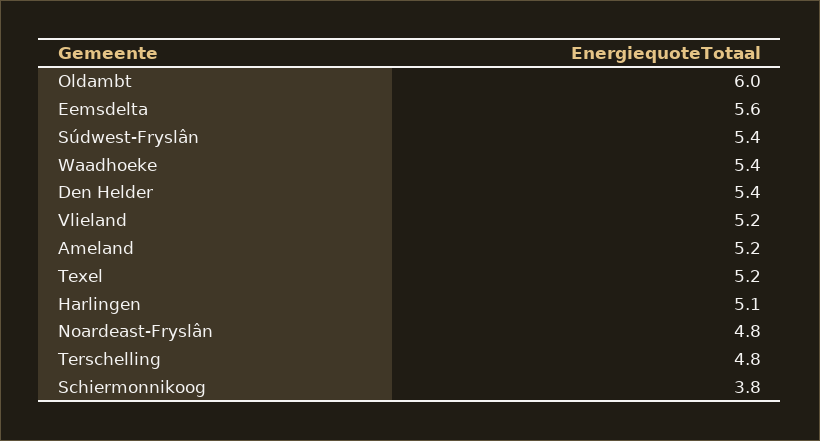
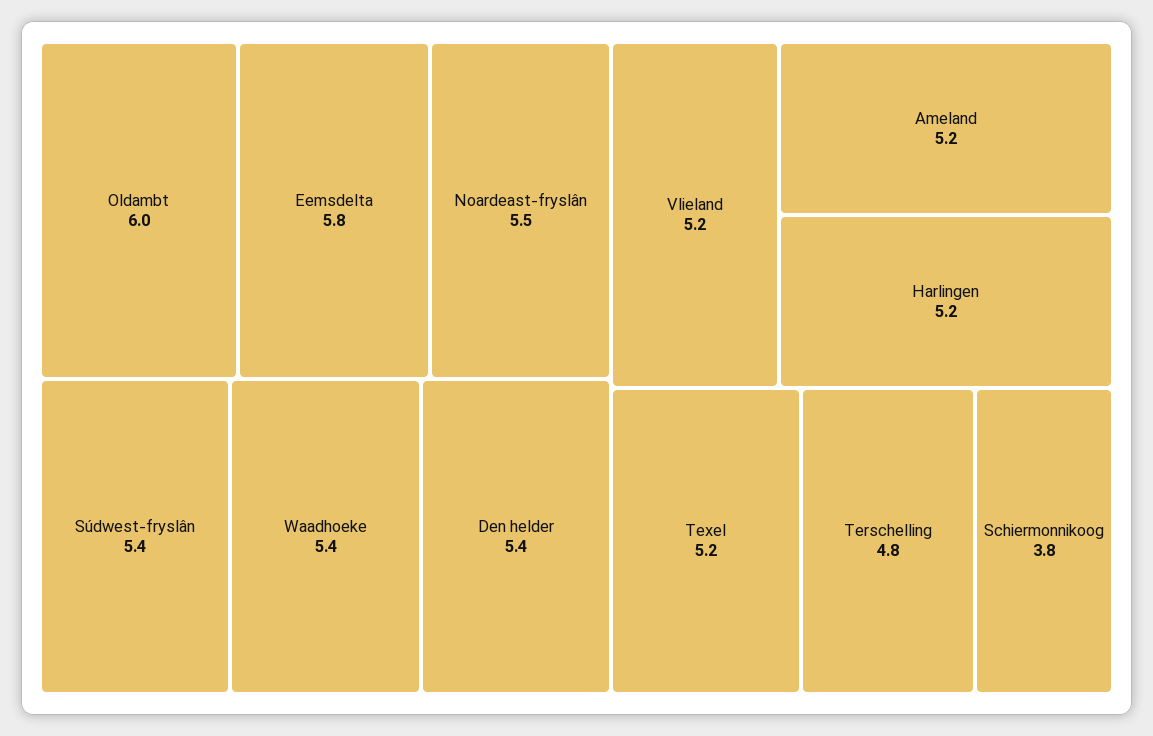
Eemsdelta: 5.6 -> 5.8
Harlingen: 5.1 -> 5.2
Noardeast-Fryslân: 4.8 -> 5.5

